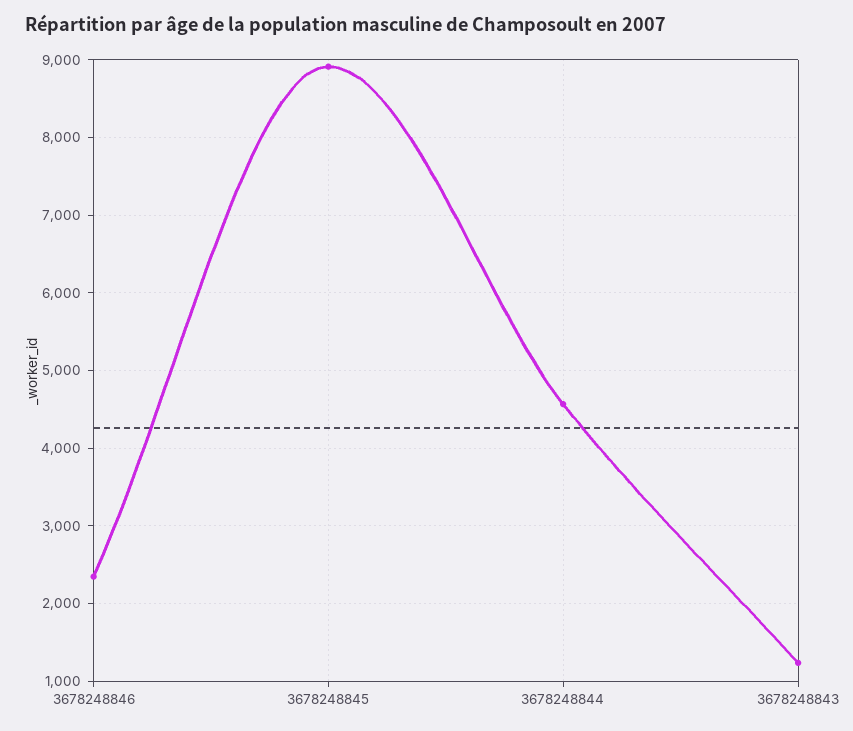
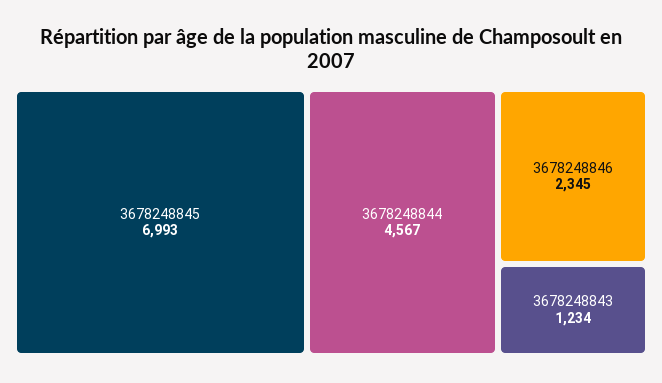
3678248845: 8900 -> 6993

